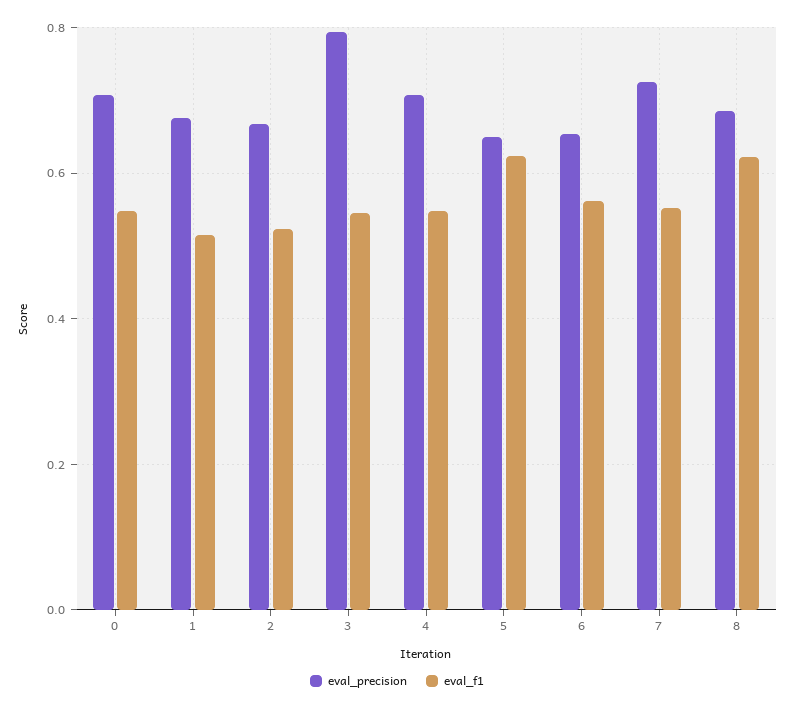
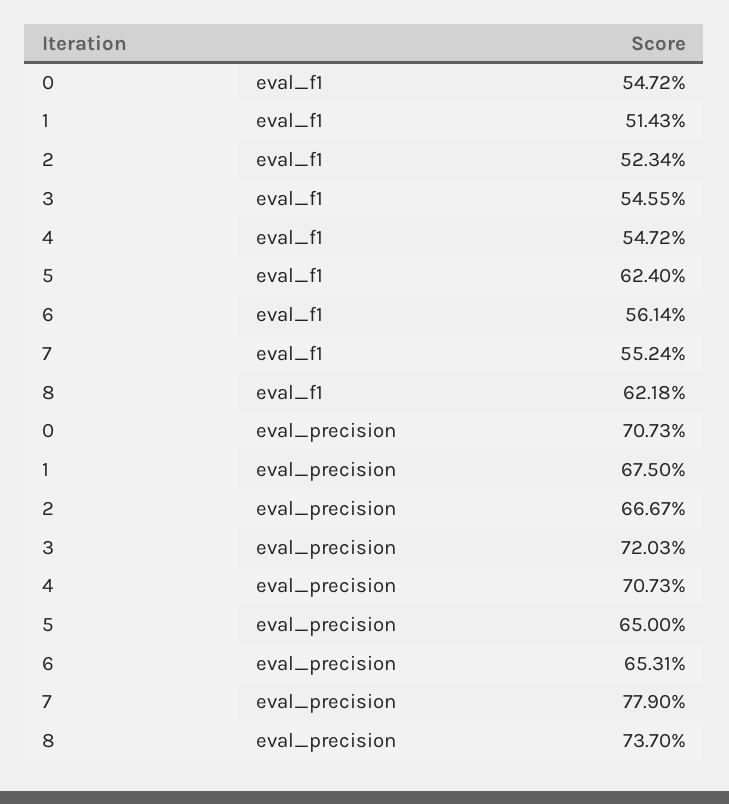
eval_precision, 3: 0.8 -> 0.7203
eval_precision, 7: 0.72 -> 0.779
eval_precision, 8: 0.68 -> 0.737

